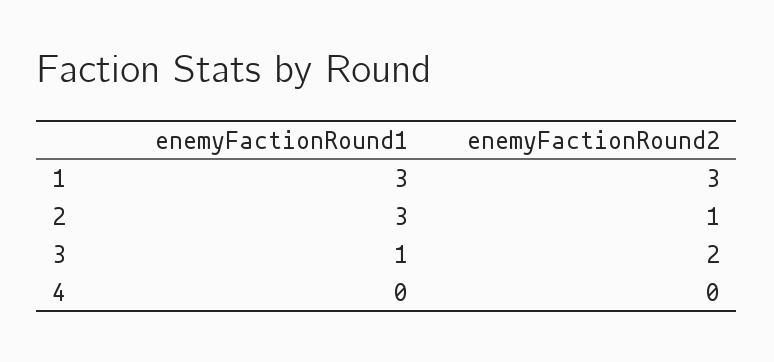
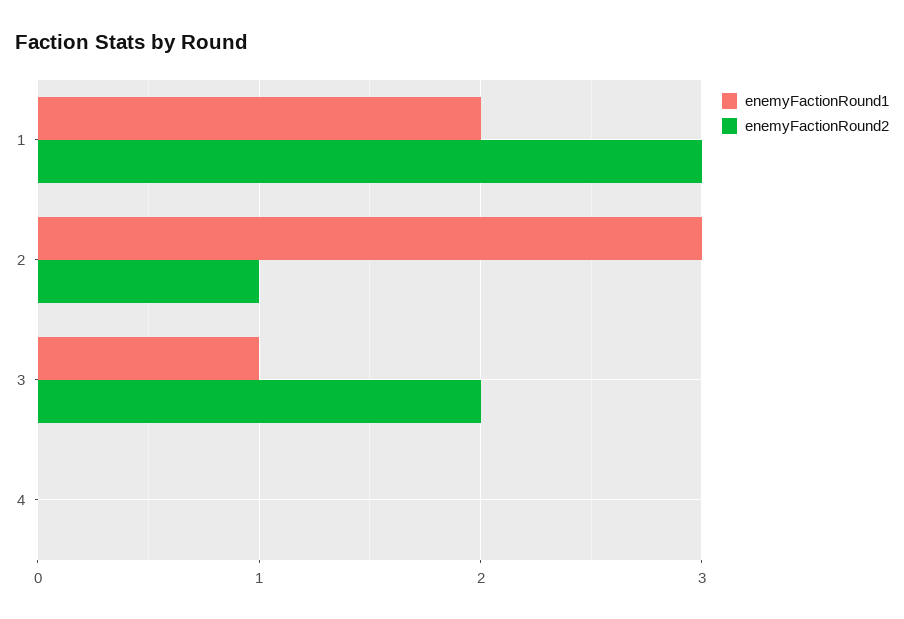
enemyFactionRound1, 1: 3 -> 2

